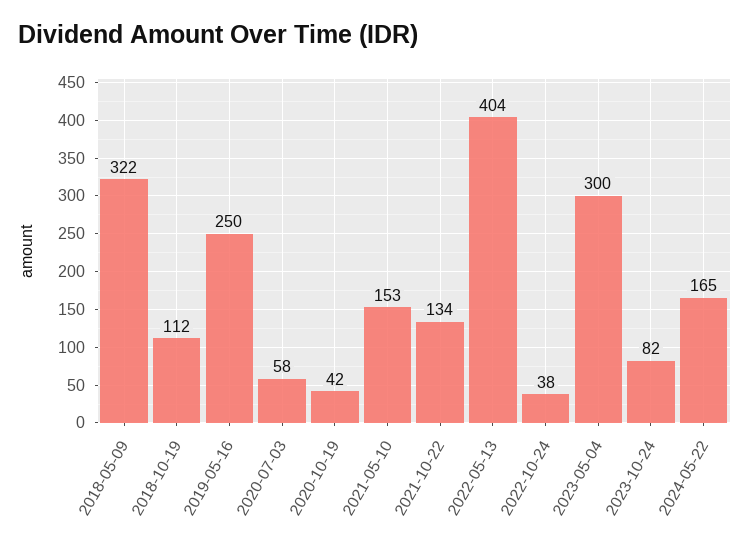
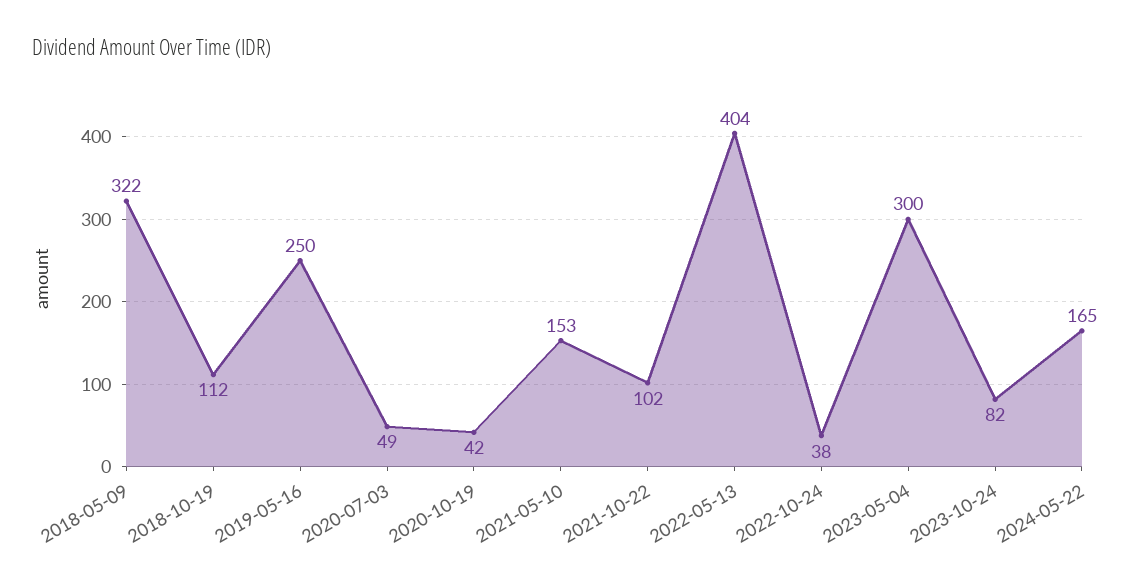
2020-07-03: 58 -> 49
2021-10-22: 134 -> 102

